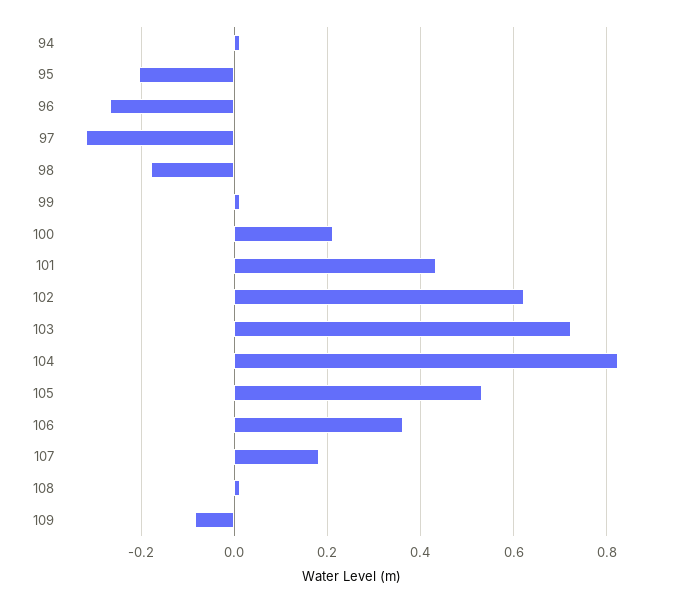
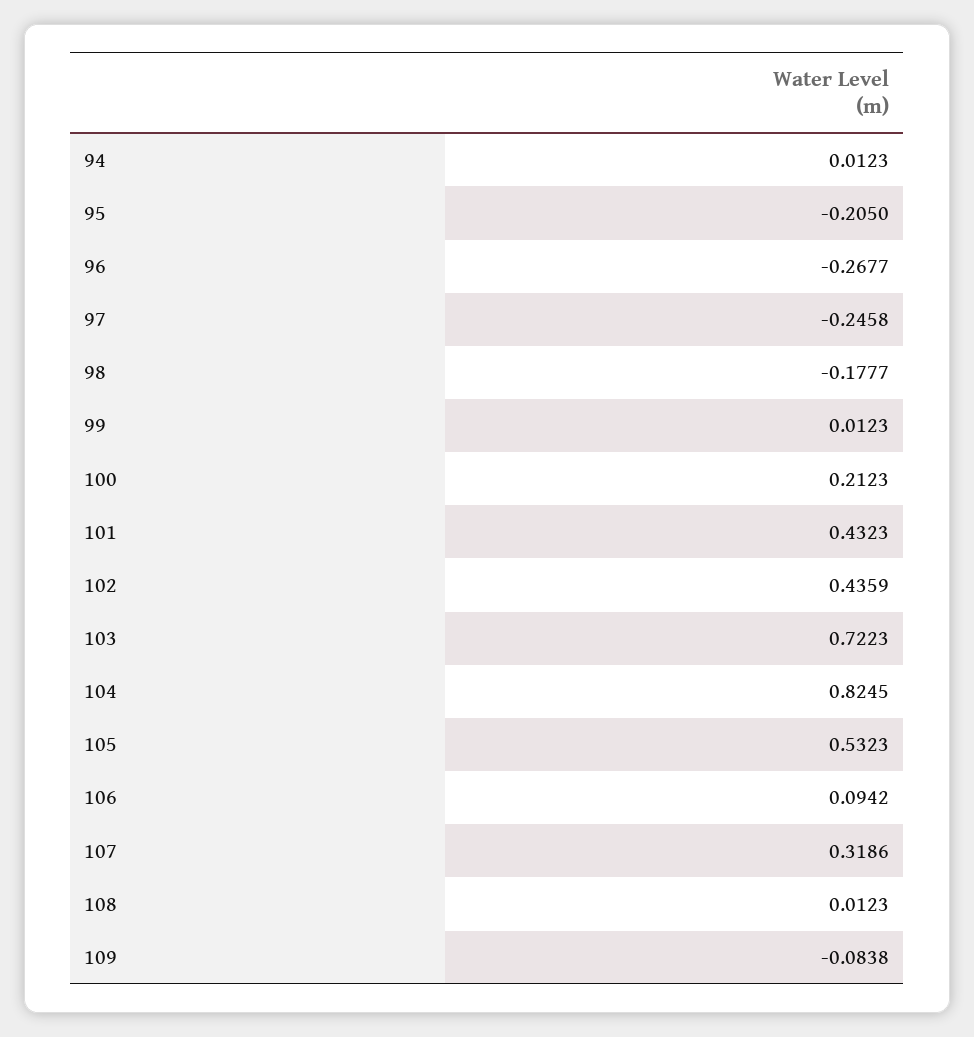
97: -0.32 -> -0.2458
102: 0.62 -> 0.4359
106: 0.36 -> 0.0942
107: 0.18 -> 0.3186

